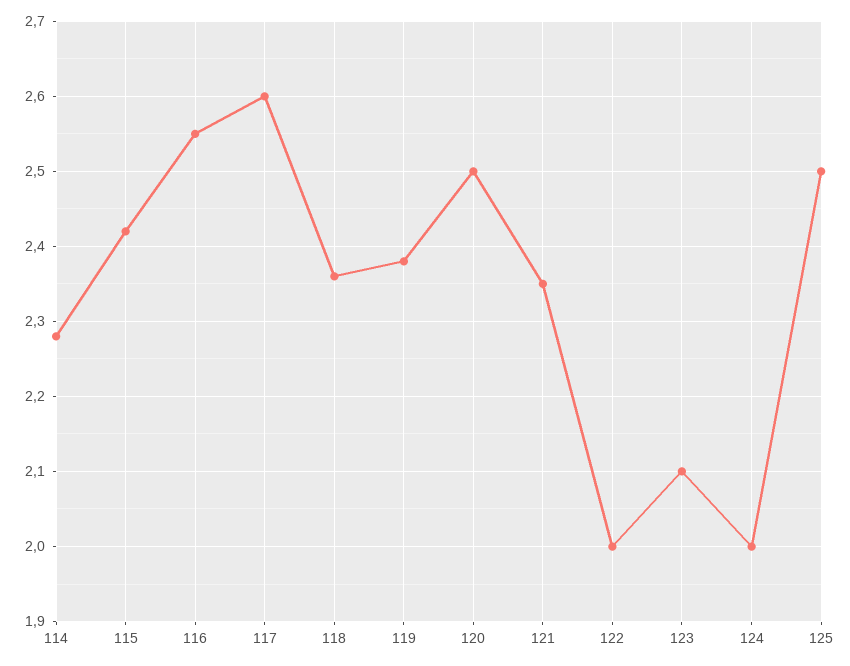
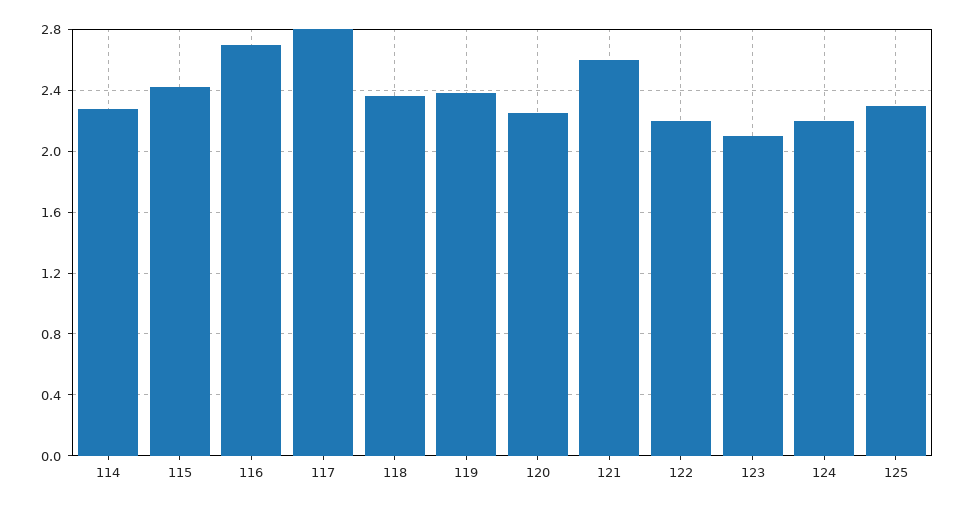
116: 2.55 -> 2.7
117: 2.6 -> 2.8
120: 2.5 -> 2.25
121: 2.35 -> 2.6
122: 2 -> 2.2
124: 2 -> 2.2
125: 2.5 -> 2.3

